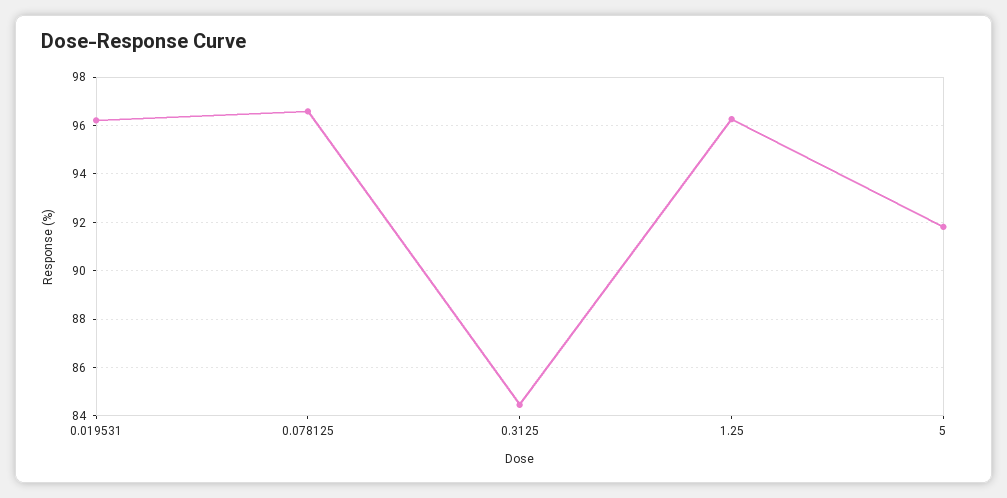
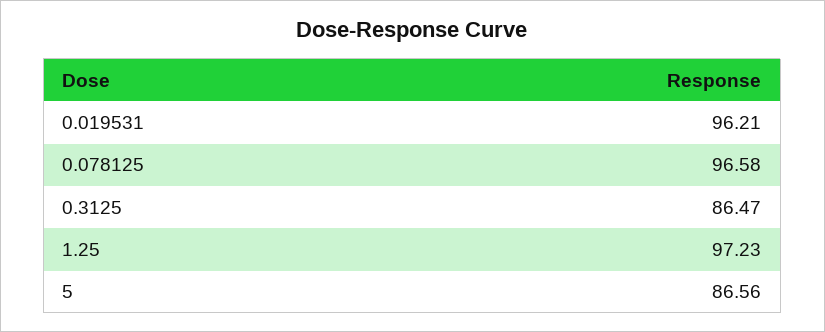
0.3125: 84.5 -> 86.47
1.25: 96.25 -> 97.23
5: 91.75 -> 86.56

